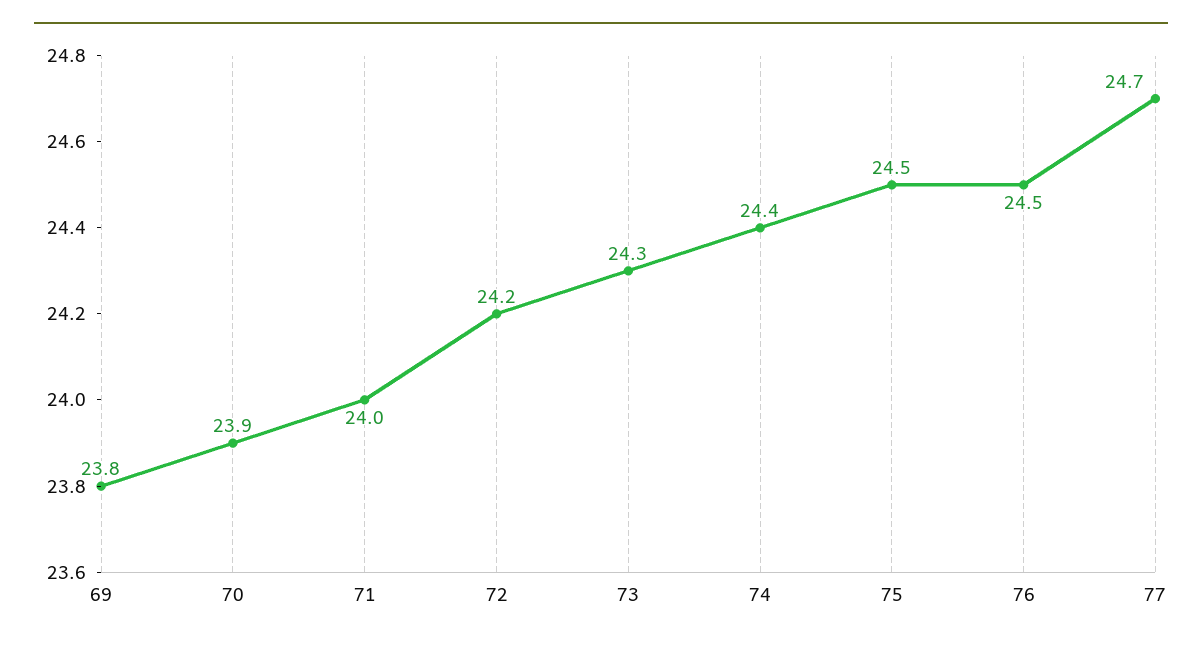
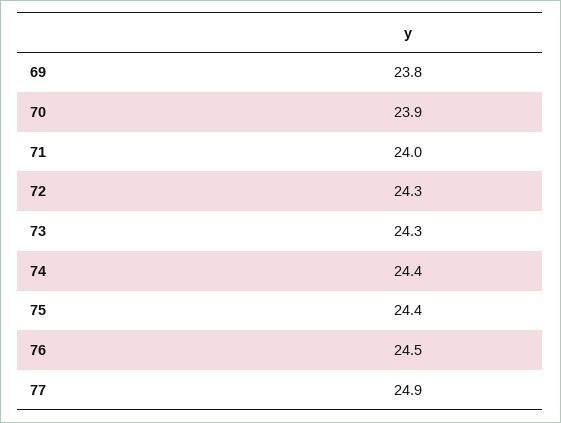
72: 24.2 -> 24.3
75: 24.5 -> 24.4
77: 24.7 -> 24.9

